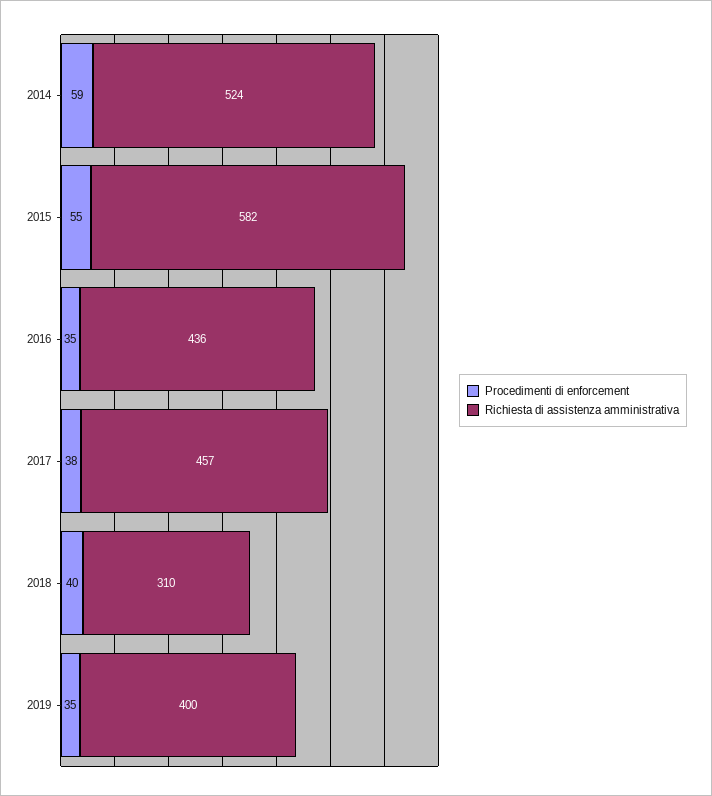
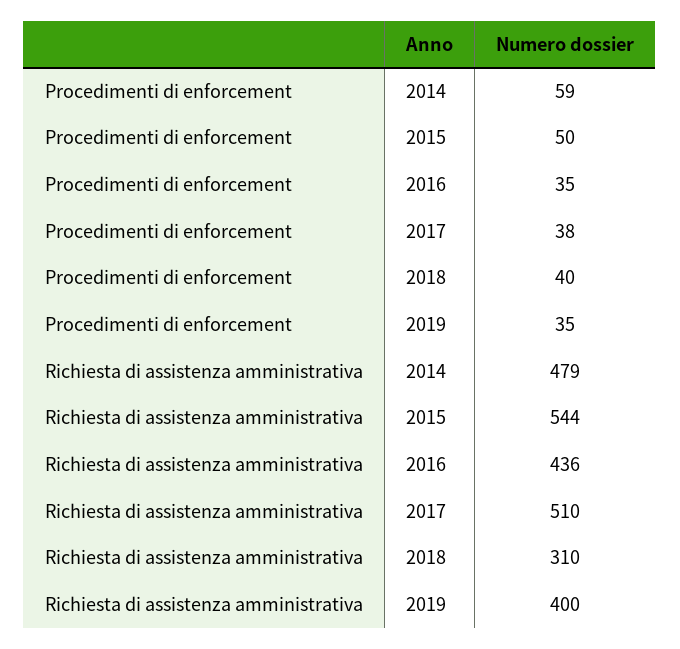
Richiesta di assistenza amministrativa, 2014: 524 -> 479
Procedimenti di enforcement, 2015: 55 -> 50
Richiesta di assistenza amministrativa, 2015: 582 -> 544
Richiesta di assistenza amministrativa, 2017: 457 -> 510

